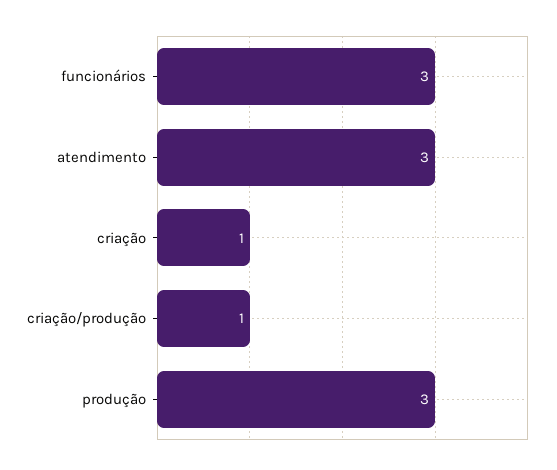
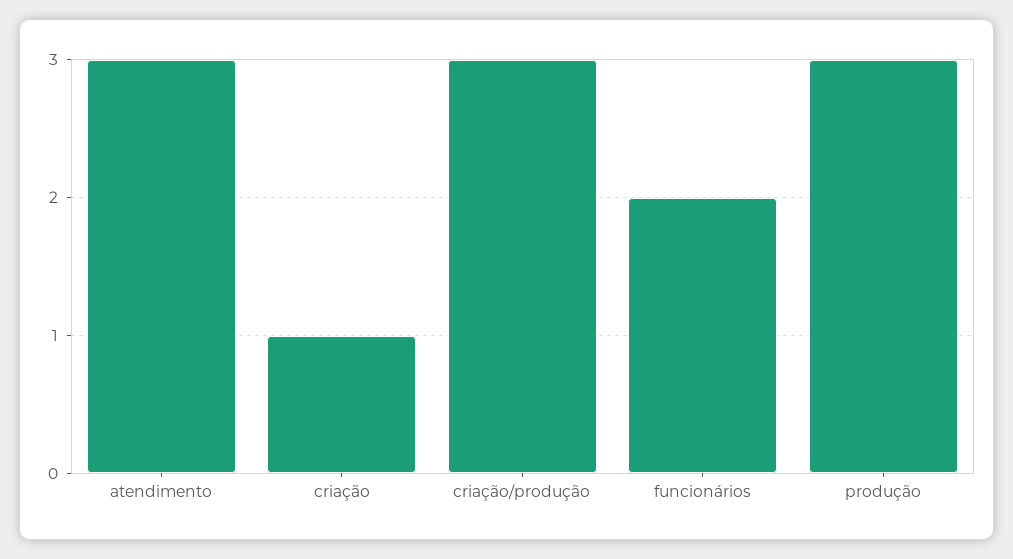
funcionários: 3 -> 2
criação/produção: 1 -> 3

